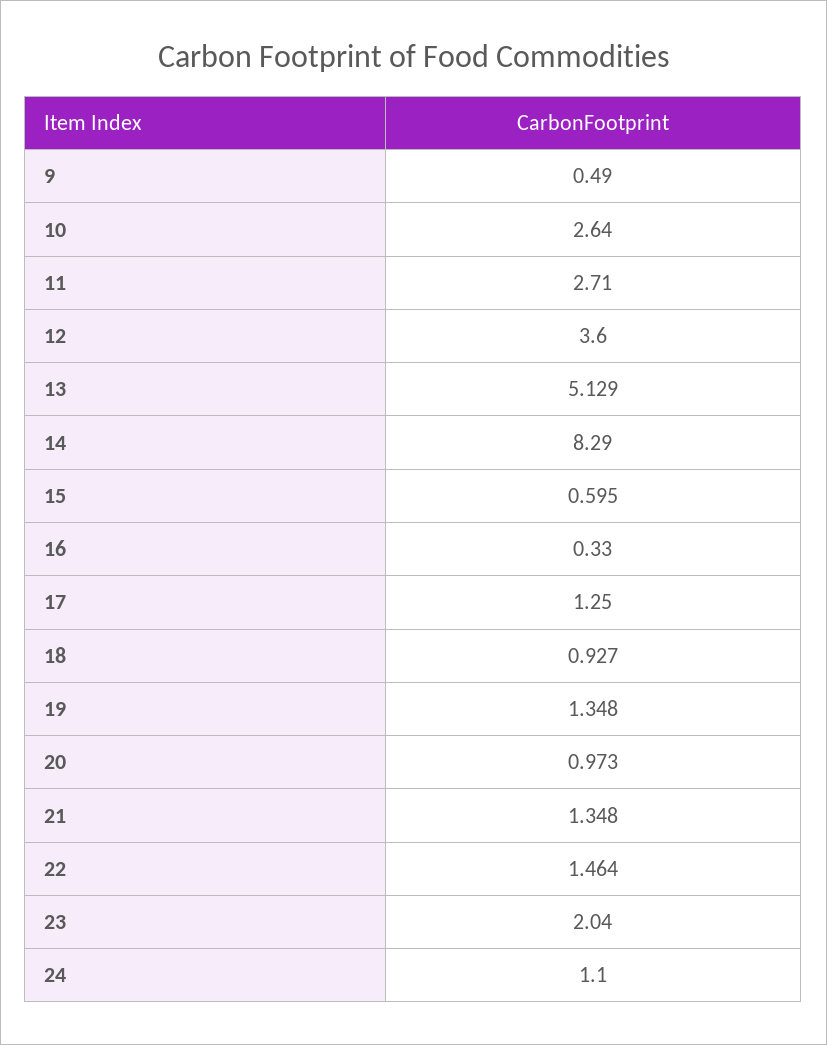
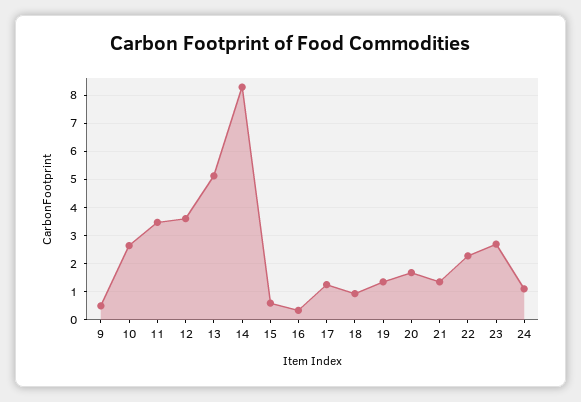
11: 2.71 -> 3.5
20: 0.973 -> 1.75
22: 1.464 -> 2.25
23: 2.04 -> 2.75

